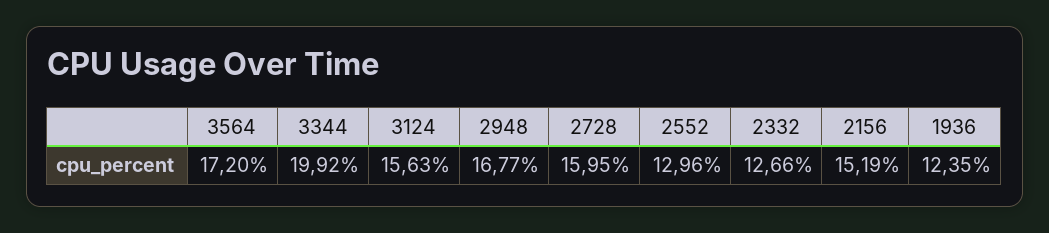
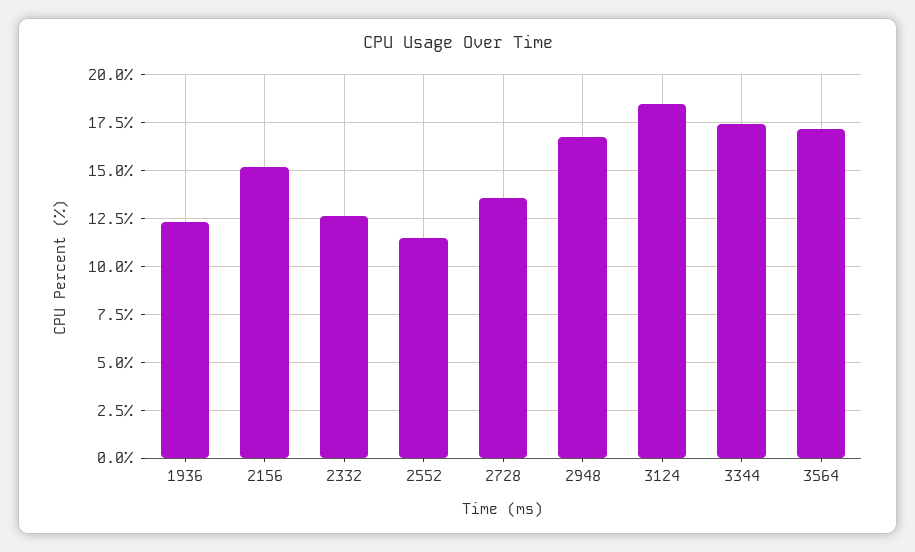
3344: 19.92 -> 17.5
3124: 15.63 -> 18.5
2728: 15.95 -> 13.5
2552: 12.96 -> 11.5

